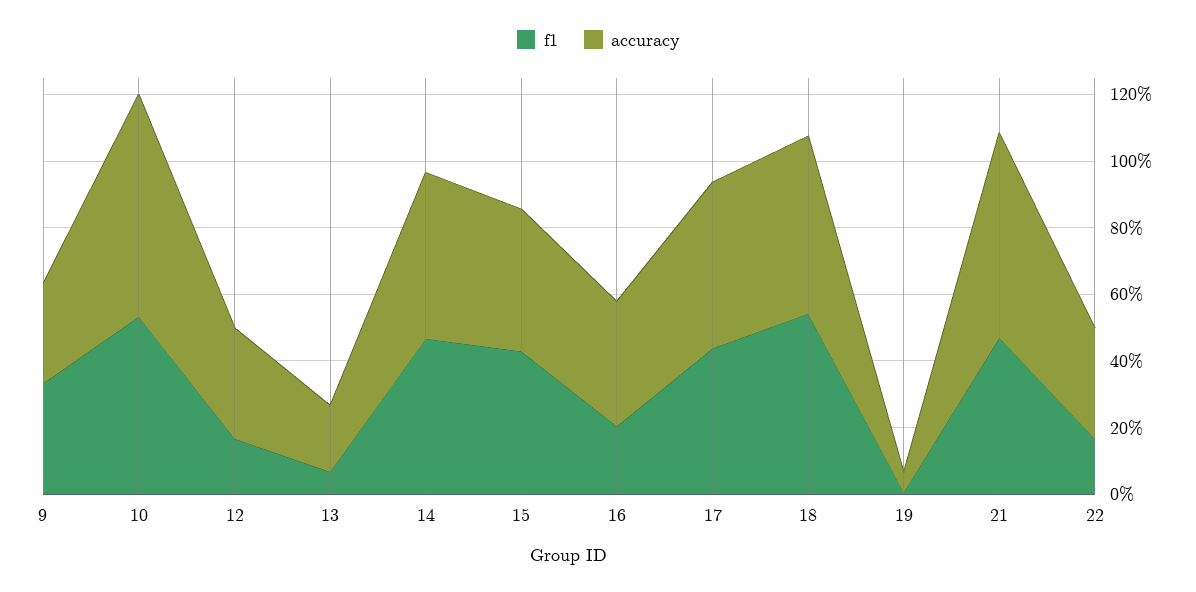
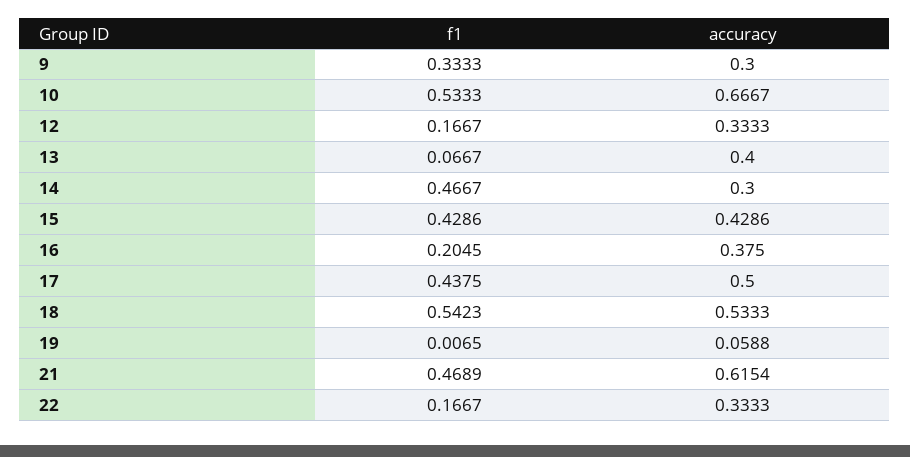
accuracy, 13: 0.2 -> 0.4
accuracy, 14: 0.5 -> 0.3

